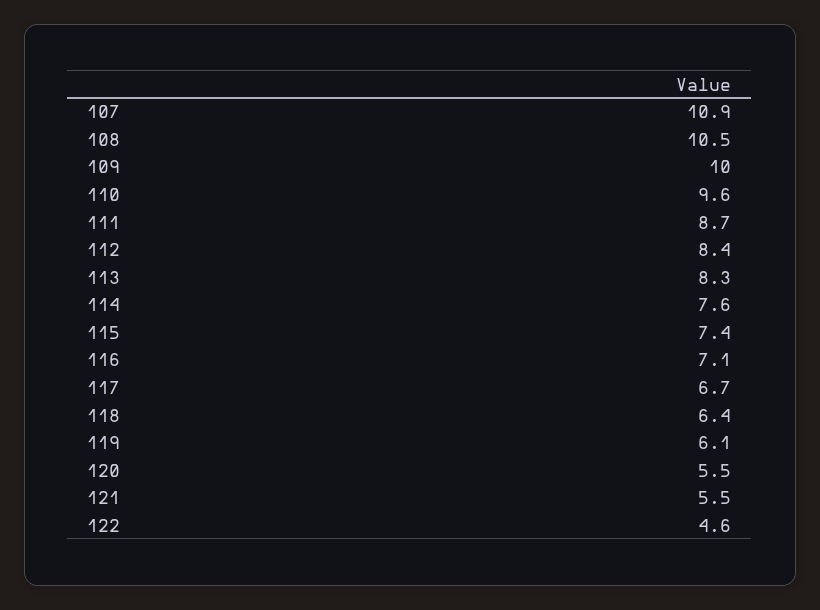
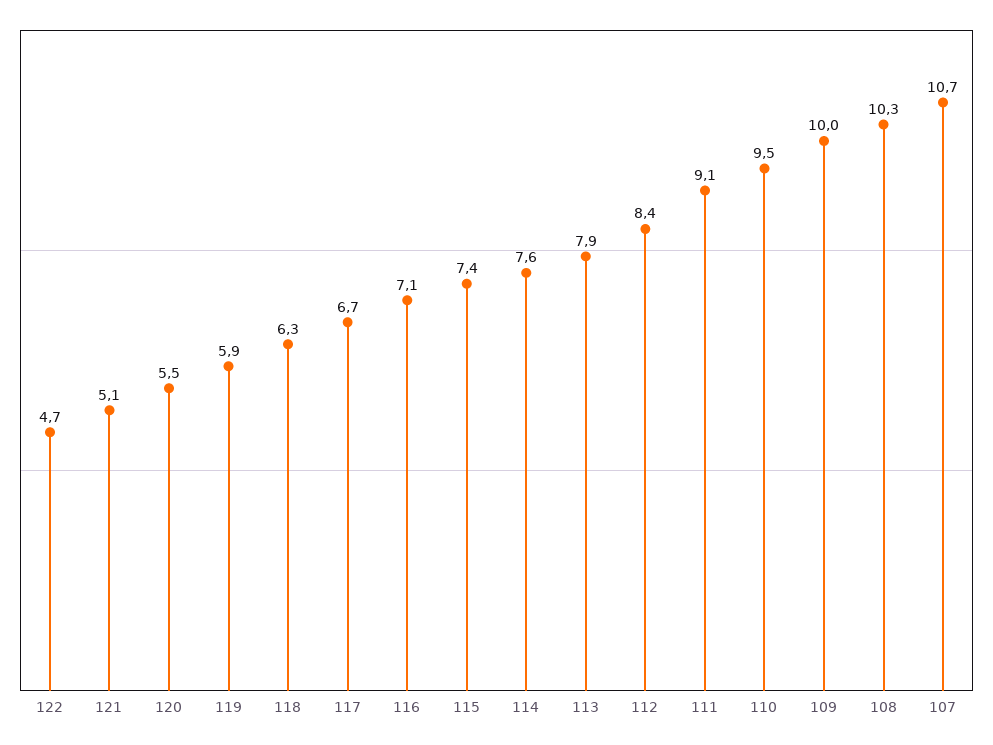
107: 10.9 -> 10.7
108: 10.5 -> 10.3
110: 9.6 -> 9.5
111: 8.7 -> 9.1
113: 8.3 -> 7.9
118: 6.4 -> 6.3
119: 6.1 -> 5.9
121: 5.5 -> 5.1
122: 4.6 -> 4.7

